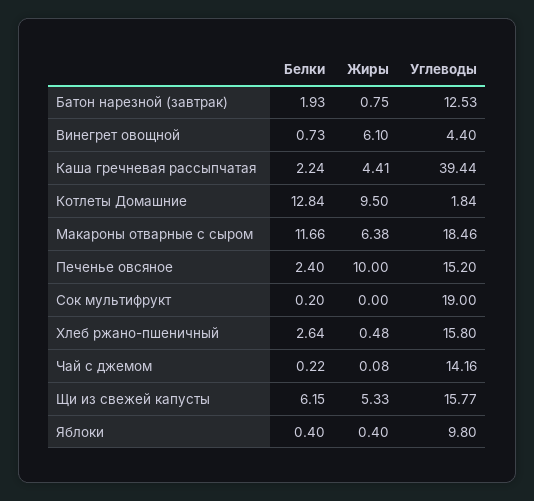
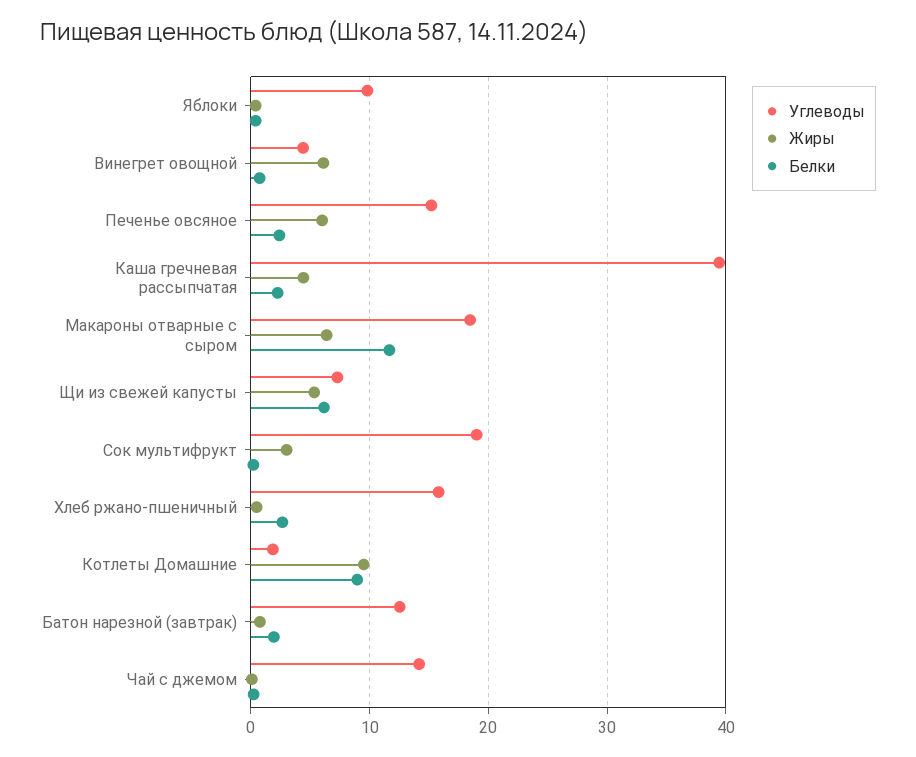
Белки, Котлеты Домашние: 12.84 -> 9
Жиры, Печенье овсяное: 10 -> 6
Жиры, Сок мультифрукт: 0 -> 3
Углеводы, Щи из свежей капусты: 15.77 -> 7

